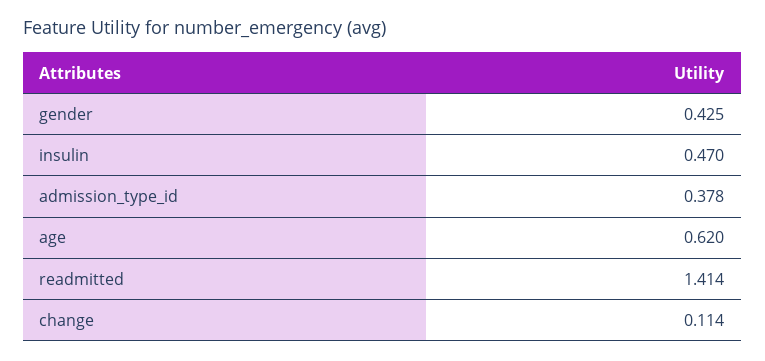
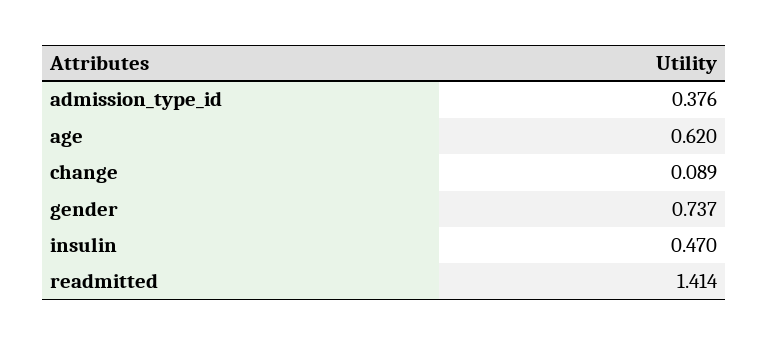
gender: 0.425 -> 0.737
admission_type_id: 0.378 -> 0.376
change: 0.114 -> 0.089

